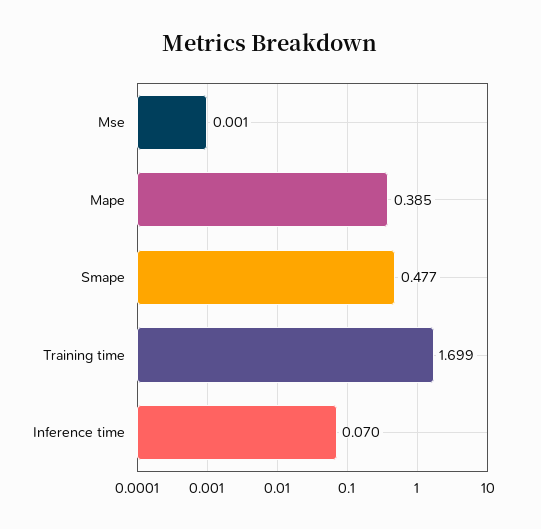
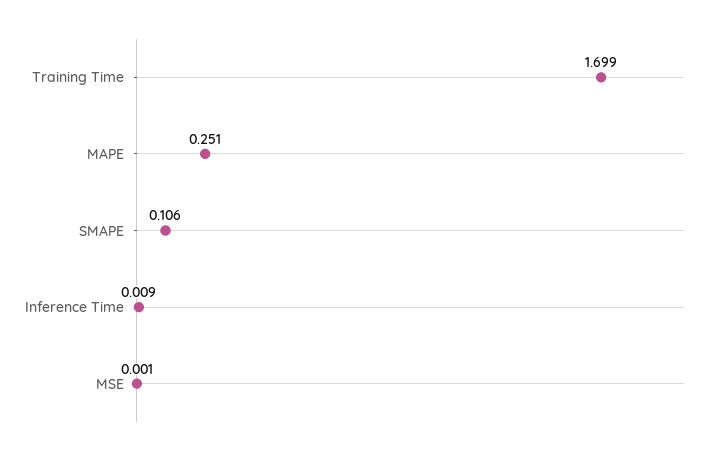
Mape: 0.385 -> 0.251
Smape: 0.477 -> 0.106
Inference time: 0.07 -> 0.009

